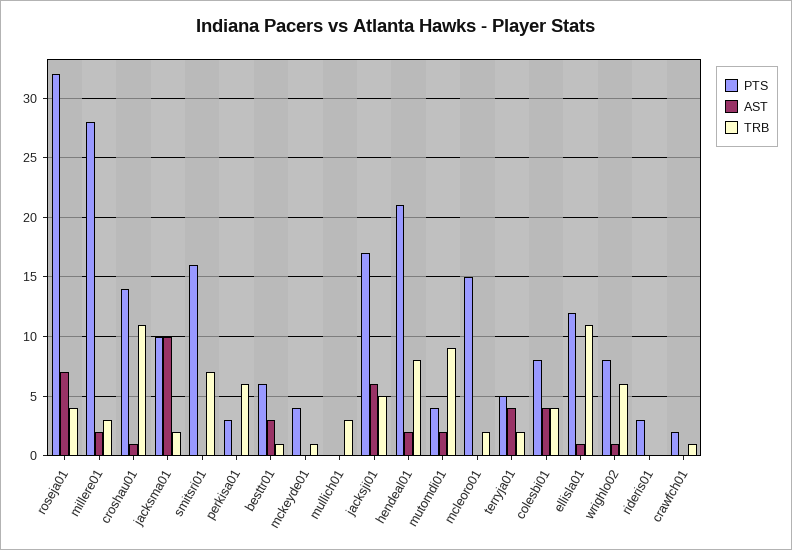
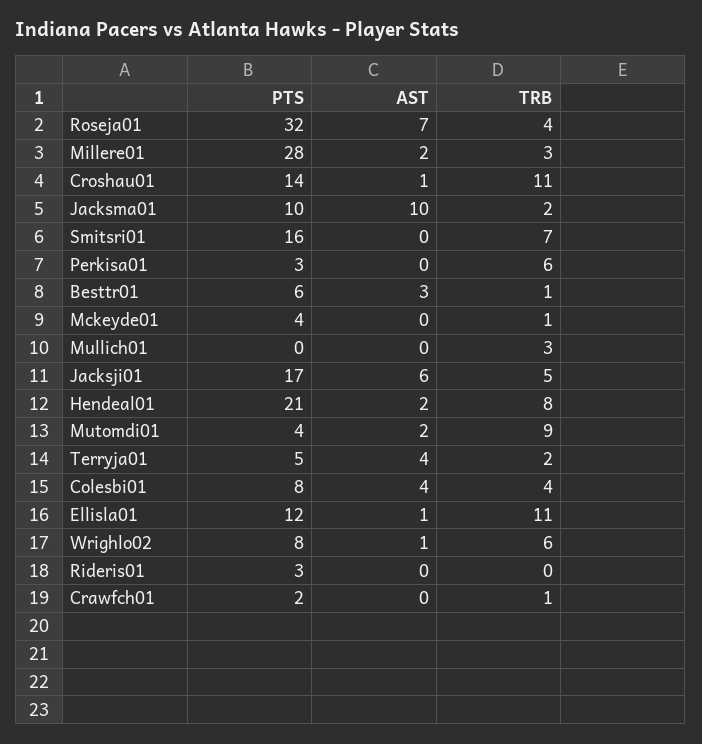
PTS, mcleoro01: 15 -> none
AST, mcleoro01: 0 -> none
TRB, mcleoro01: 2 -> none

